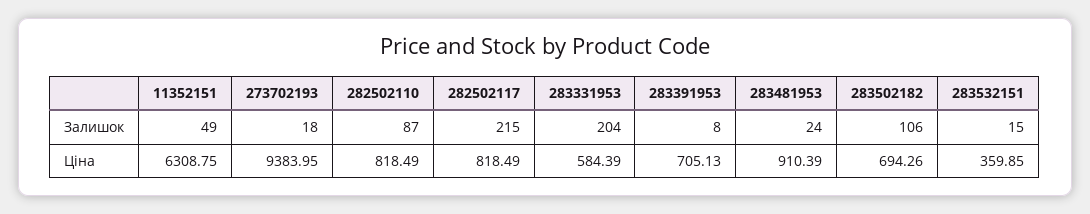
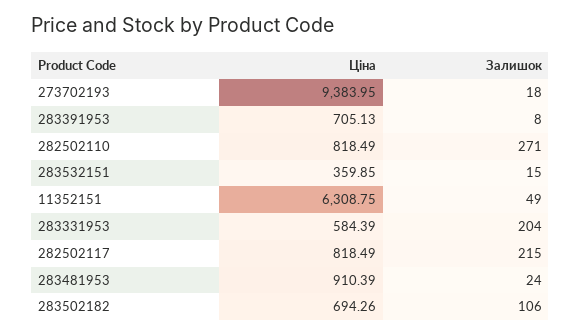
282502110, Залишок: 87 -> 271

